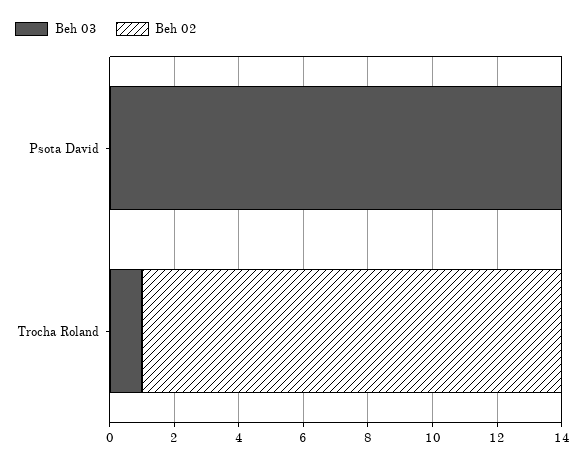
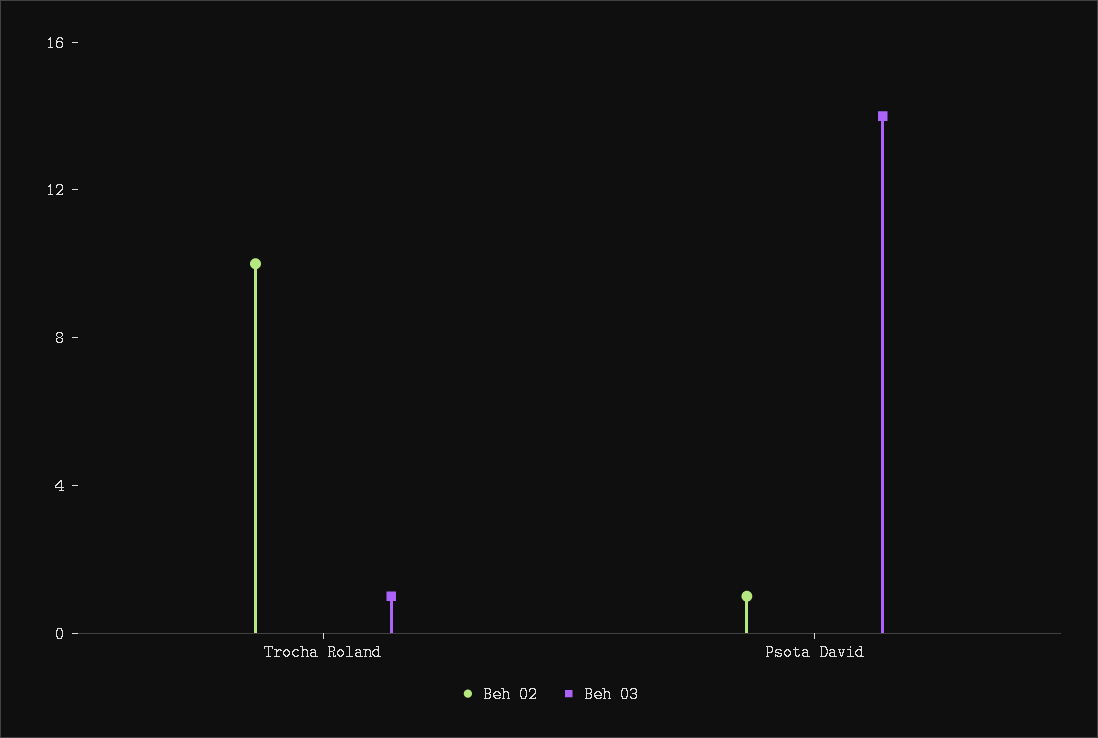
Beh 02, Psota David: 0 -> 1
Beh 02, Trocha Roland: 13 -> 10

